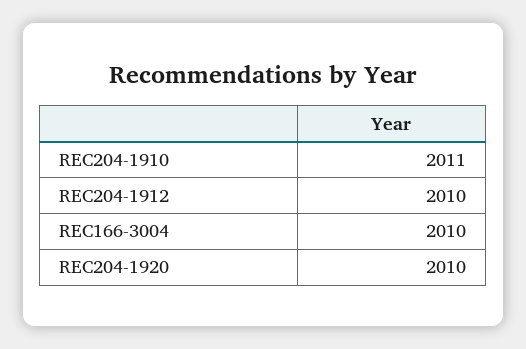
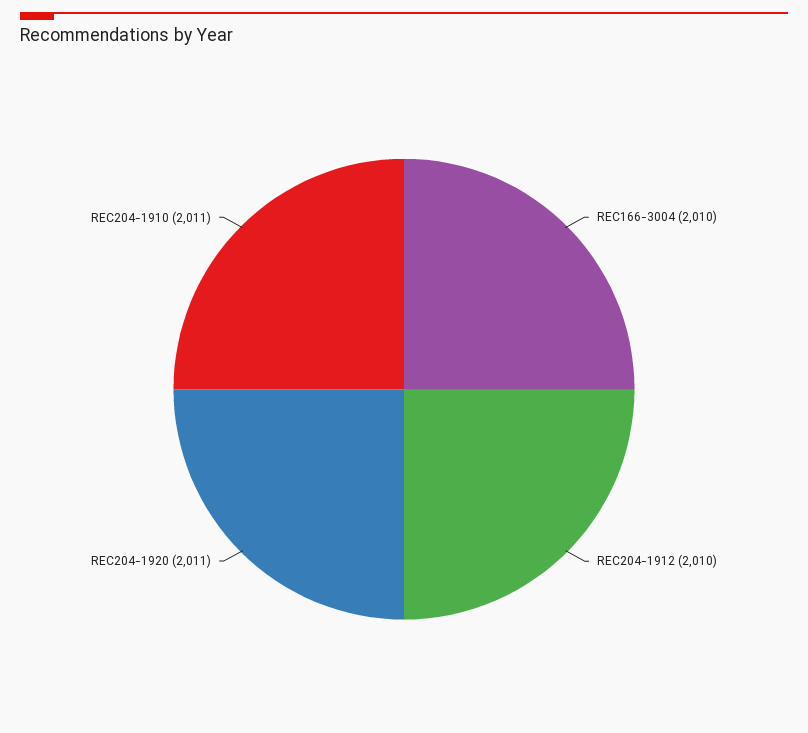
REC204-1920: 2010 -> 2011

